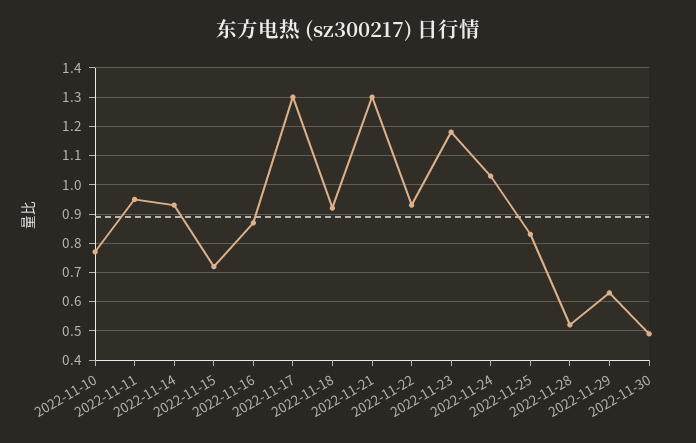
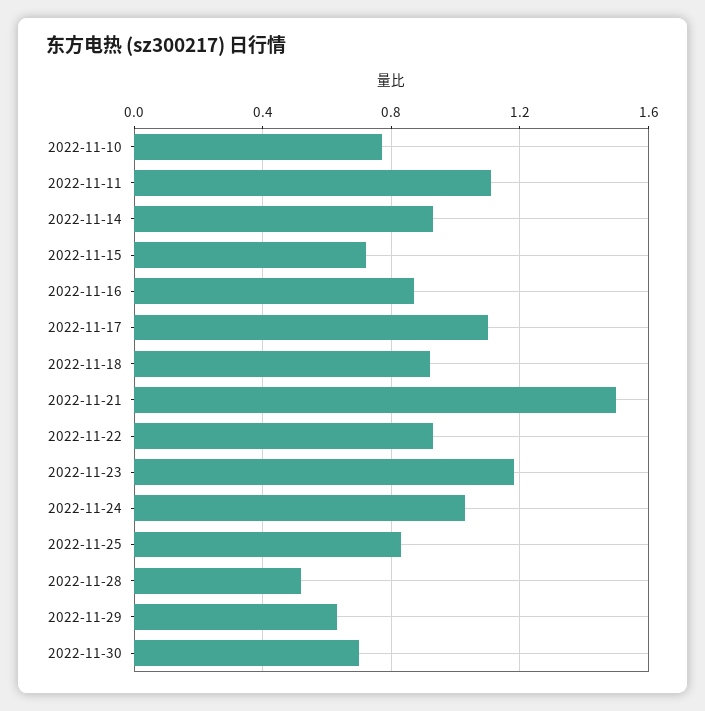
2022-11-11: 0.95 -> 1.1
2022-11-17: 1.3 -> 1.1
2022-11-21: 1.3 -> 1.5
2022-11-30: 0.5 -> 0.7

